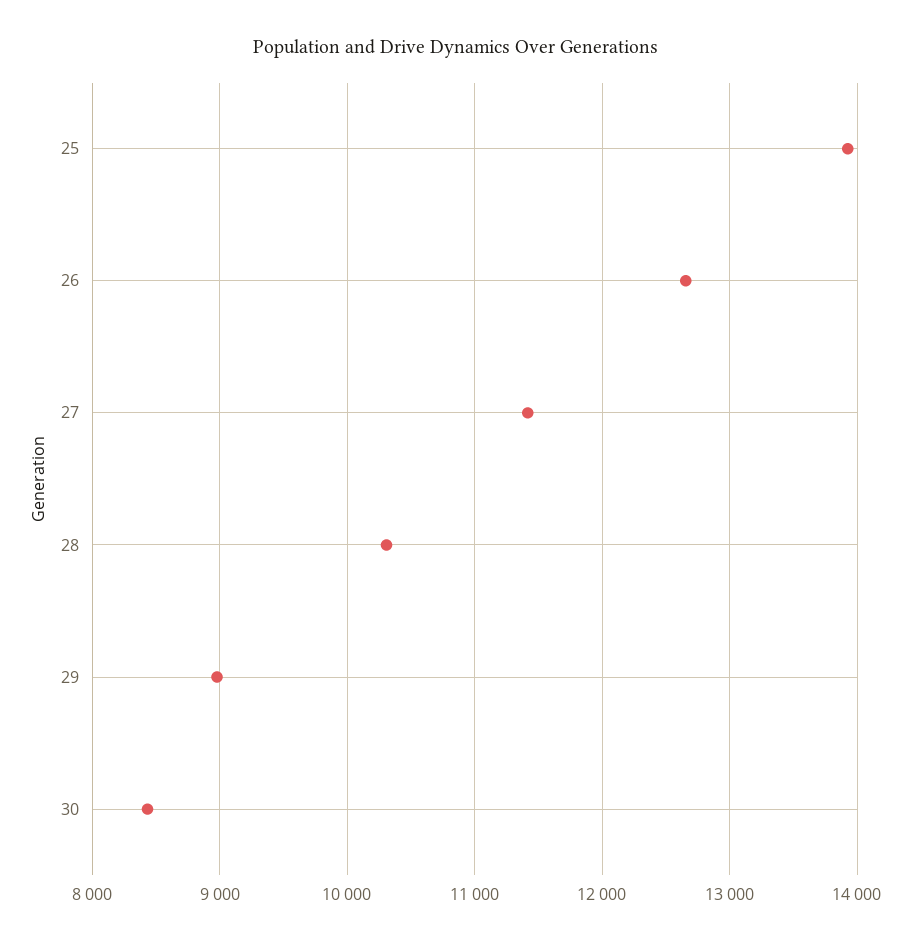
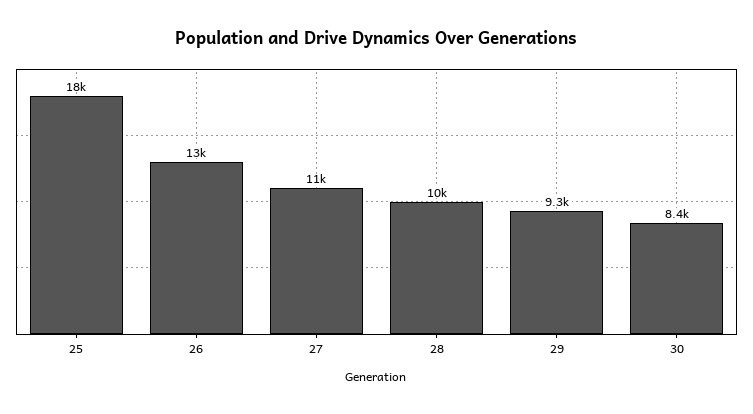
25: 13900 -> 18000
29: 9000 -> 9300

